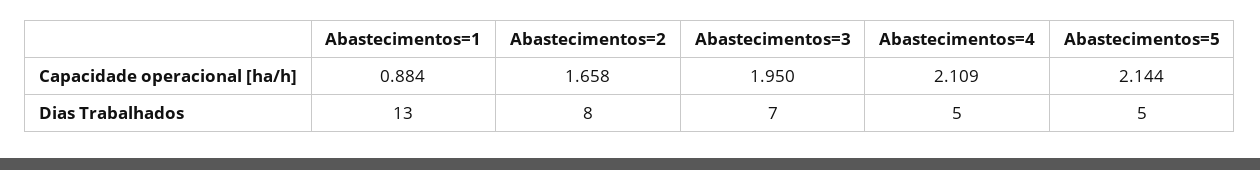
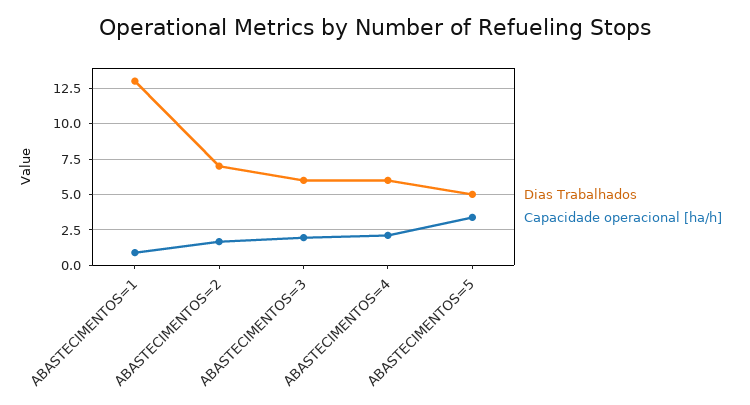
Capacidade operacional [ha/h], Abastecimentos=5: 2.144 -> 3.5
Dias Trabalhados, Abastecimentos=2: 8 -> 7
Dias Trabalhados, Abastecimentos=3: 7 -> 6
Dias Trabalhados, Abastecimentos=4: 5 -> 6

